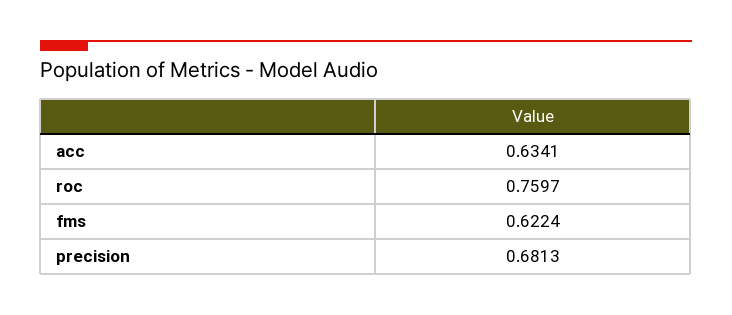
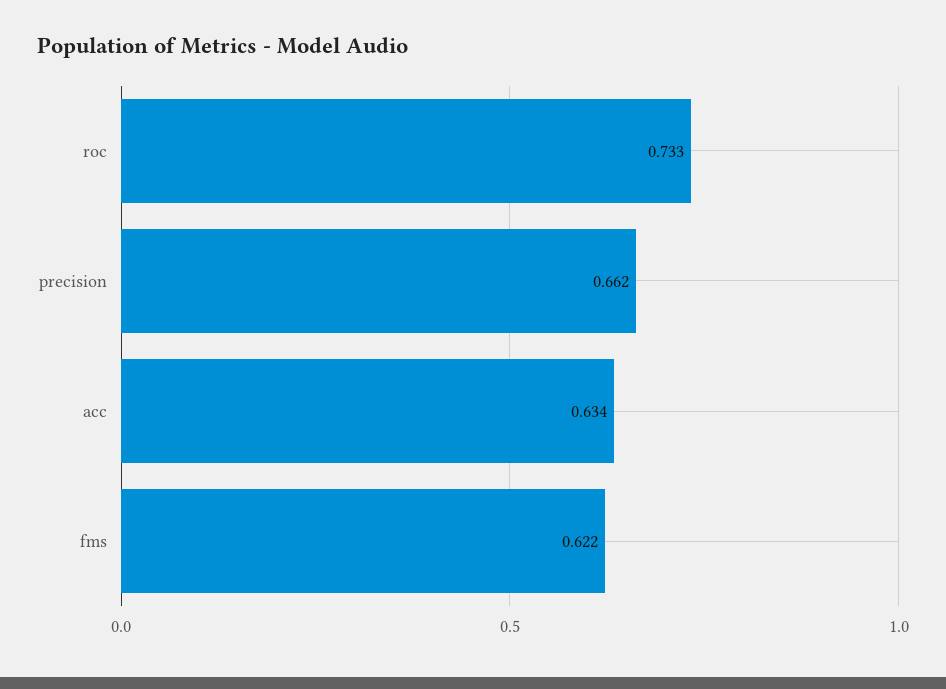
roc: 0.7597 -> 0.733
precision: 0.6813 -> 0.662

